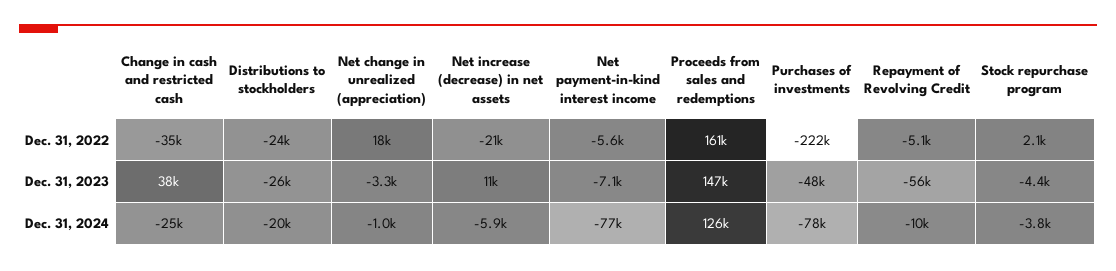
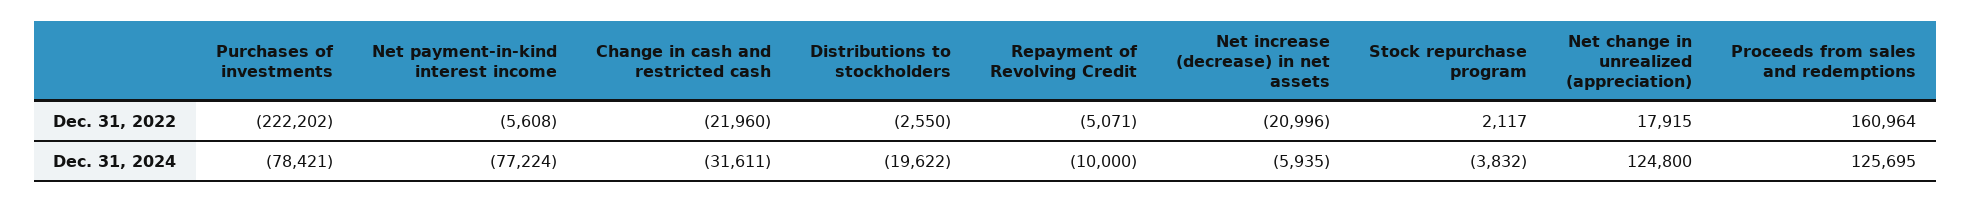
Change in cash and restricted cash, Dec. 31, 2022: -35000 -> -21960
Distributions to stockholders, Dec. 31, 2022: -24000 -> -2550
Change in cash and restricted cash, Dec. 31, 2023: 38000 -> none
Distributions to stockholders, Dec. 31, 2023: -26000 -> none
Net change in unrealized (appreciation), Dec. 31, 2023: -3300 -> none
Net increase (decrease) in net assets, Dec. 31, 2023: 11000 -> none
Net payment-in-kind interest income, Dec. 31, 2023: -7100 -> none
Proceeds from sales and redemptions, Dec. 31, 2023: 147000 -> none
Purchases of investments, Dec. 31, 2023: -48000 -> none
Repayment of Revolving Credit, Dec. 31, 2023: -56000 -> none
Stock repurchase program, Dec. 31, 2023: -4400 -> none
Change in cash and restricted cash, Dec. 31, 2024: -25000 -> -31611
Net change in unrealized (appreciation), Dec. 31, 2024: -1000 -> 124800

